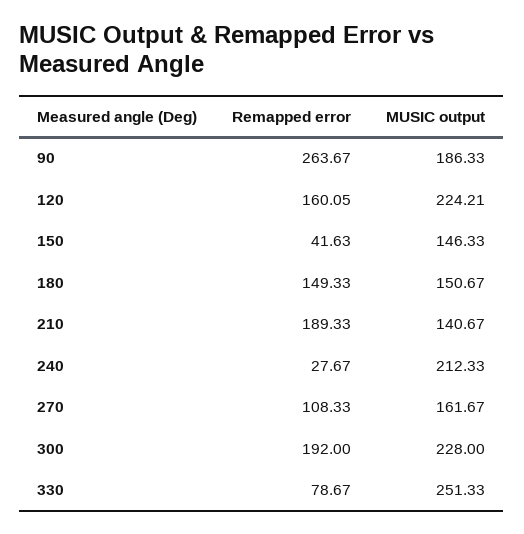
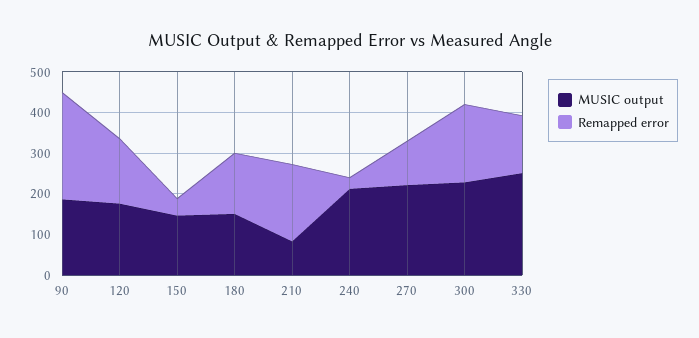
MUSIC output, 120: 224.21 -> 180
MUSIC output, 210: 140.67 -> 80
MUSIC output, 270: 161.67 -> 220
Remapped error, 330: 78.67 -> 140

